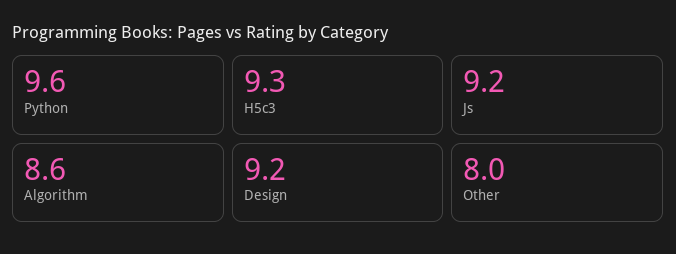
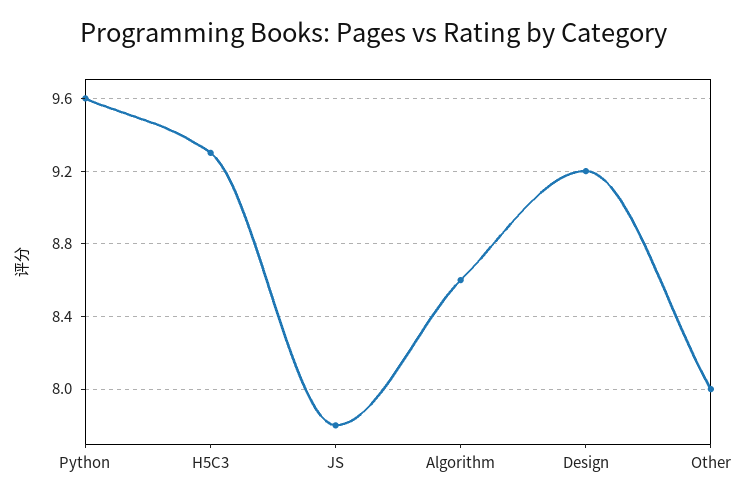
Js: 9.2 -> 7.8

